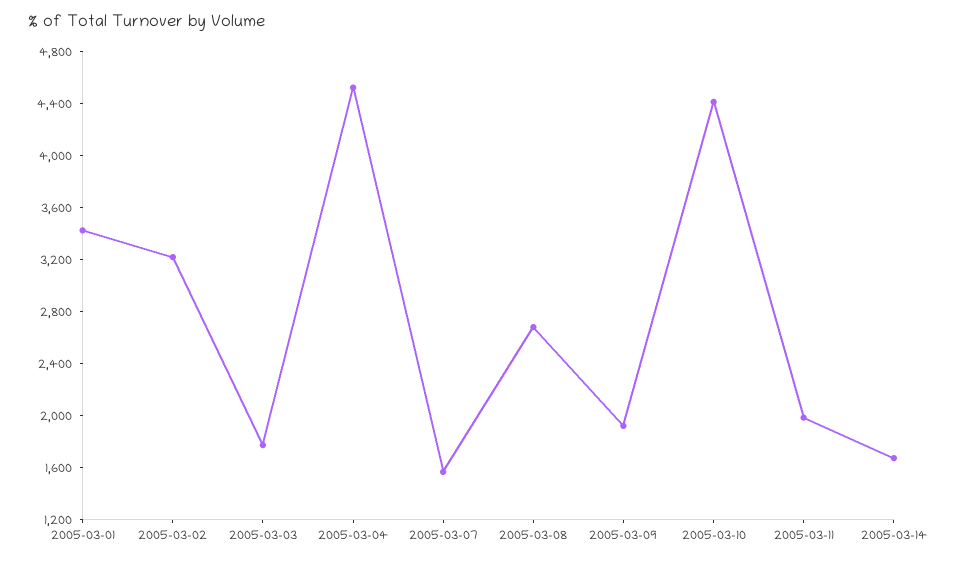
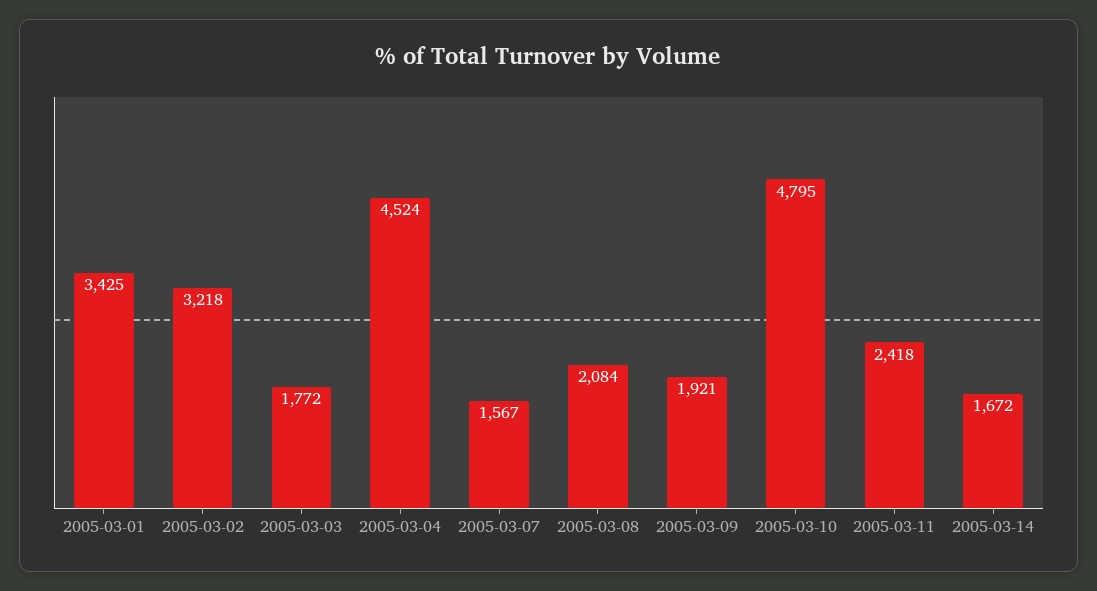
2005-03-08: 2700 -> 2084
2005-03-10: 4400 -> 4795
2005-03-11: 2000 -> 2418

